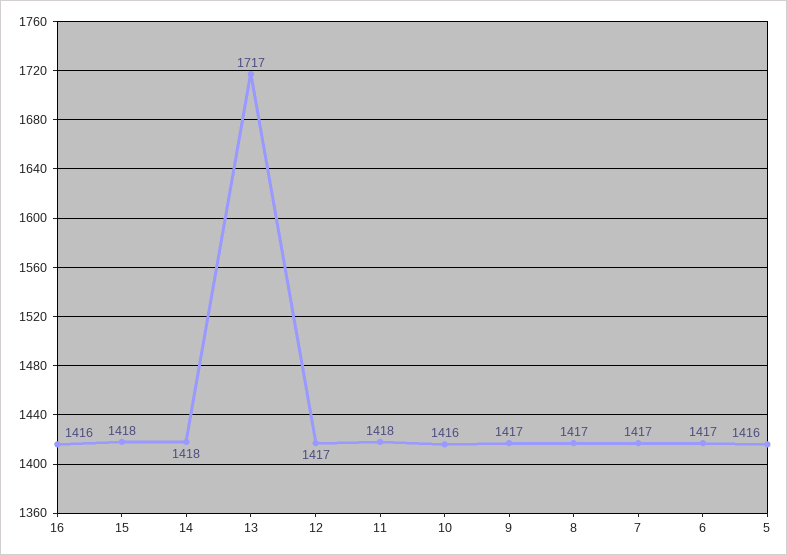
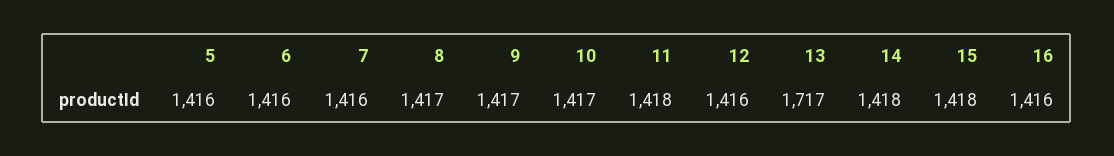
12: 1417 -> 1416
10: 1416 -> 1417
7: 1417 -> 1416
6: 1417 -> 1416

